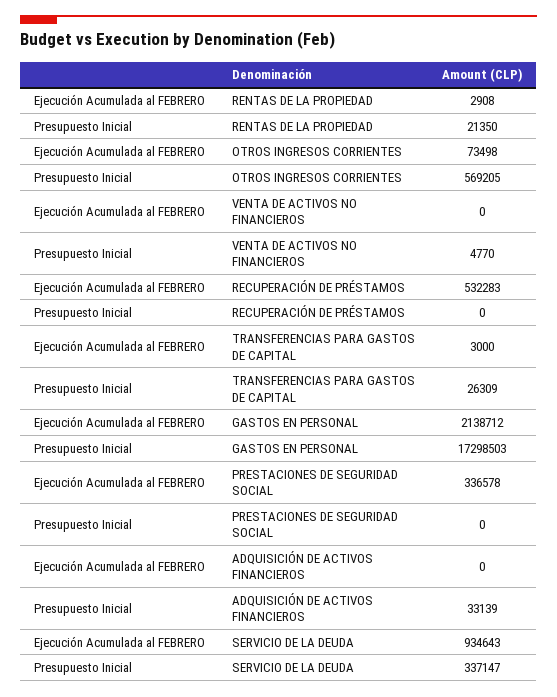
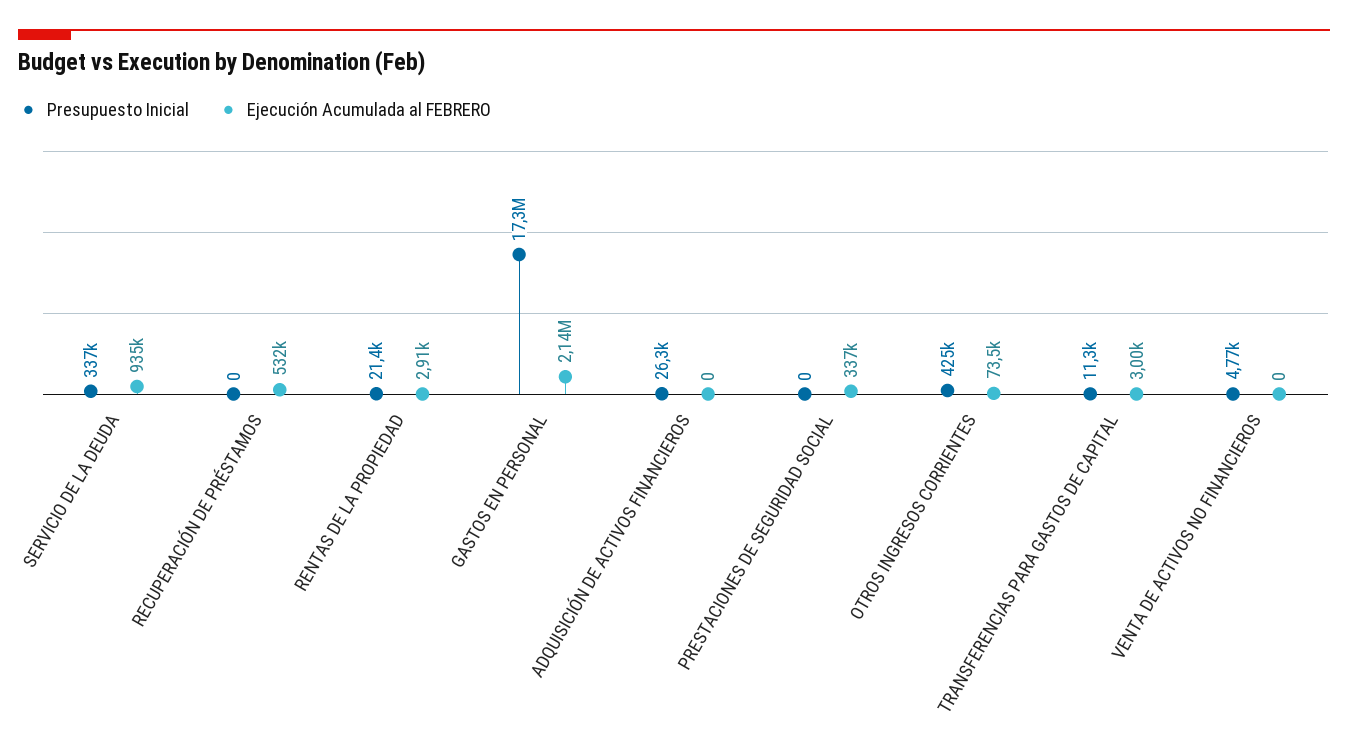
Presupuesto Inicial, OTROS INGRESOS CORRIENTES: 569205 -> 425000
Presupuesto Inicial, TRANSFERENCIAS PARA GASTOS DE CAPITAL: 26309 -> 11300
Presupuesto Inicial, ADQUISICIÓN DE ACTIVOS FINANCIEROS: 33139 -> 26300

